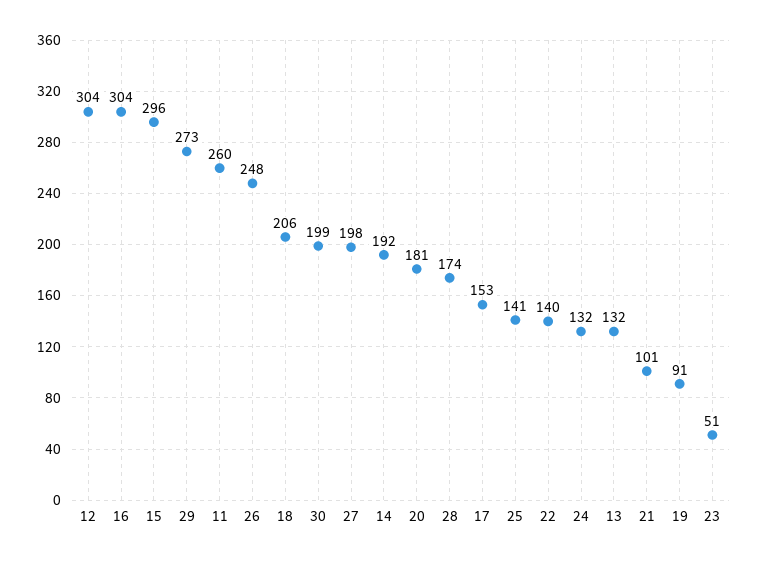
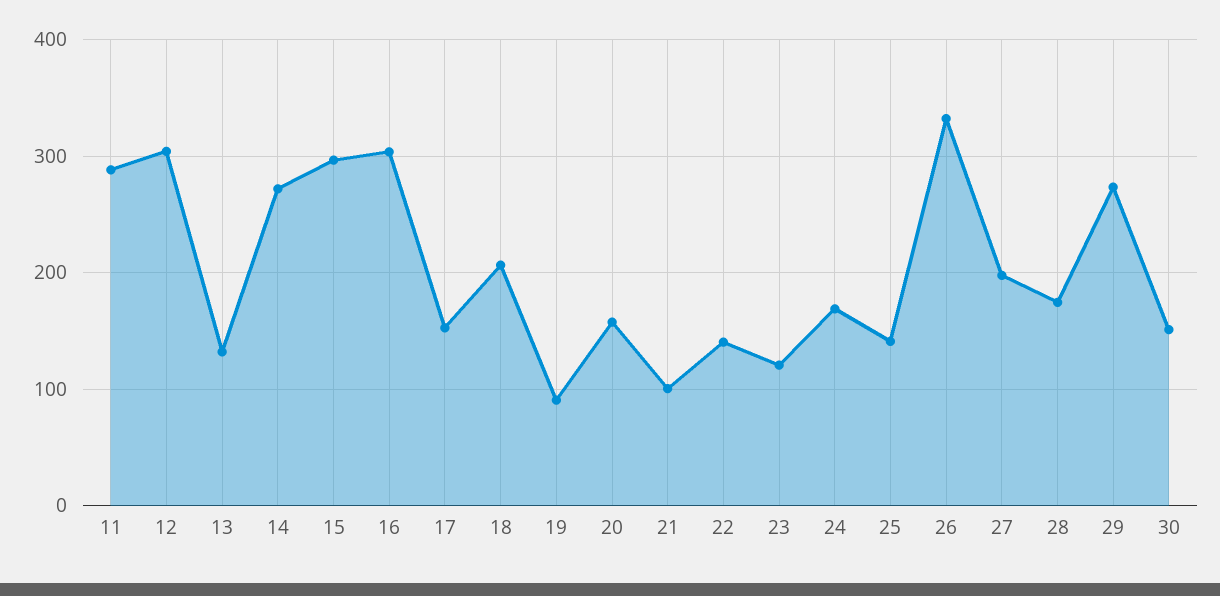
11: 260 -> 290
26: 248 -> 330
30: 199 -> 150
14: 192 -> 270
20: 181 -> 160
24: 132 -> 170
23: 51 -> 120

